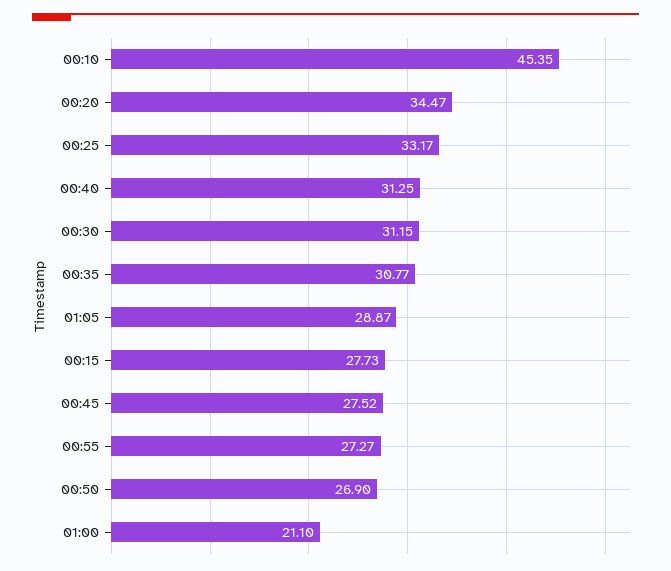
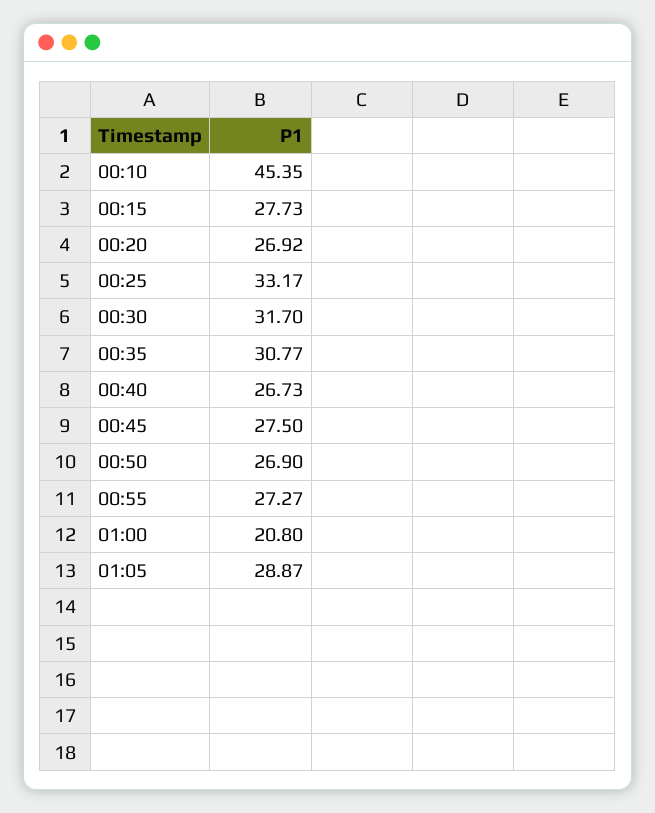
00:20: 34.47 -> 26.92
00:40: 31.25 -> 26.73
00:30: 31.15 -> 31.7
00:45: 27.52 -> 27.5
01:00: 21.1 -> 20.8

